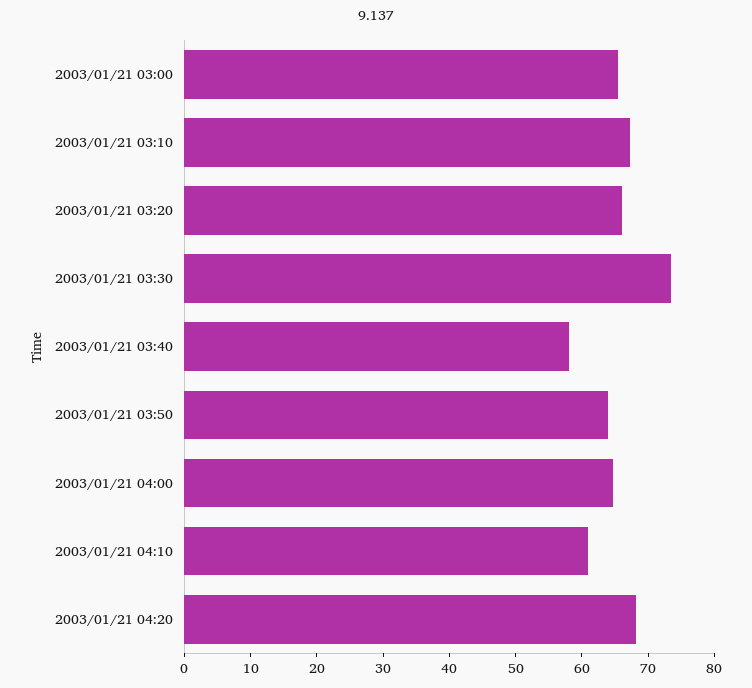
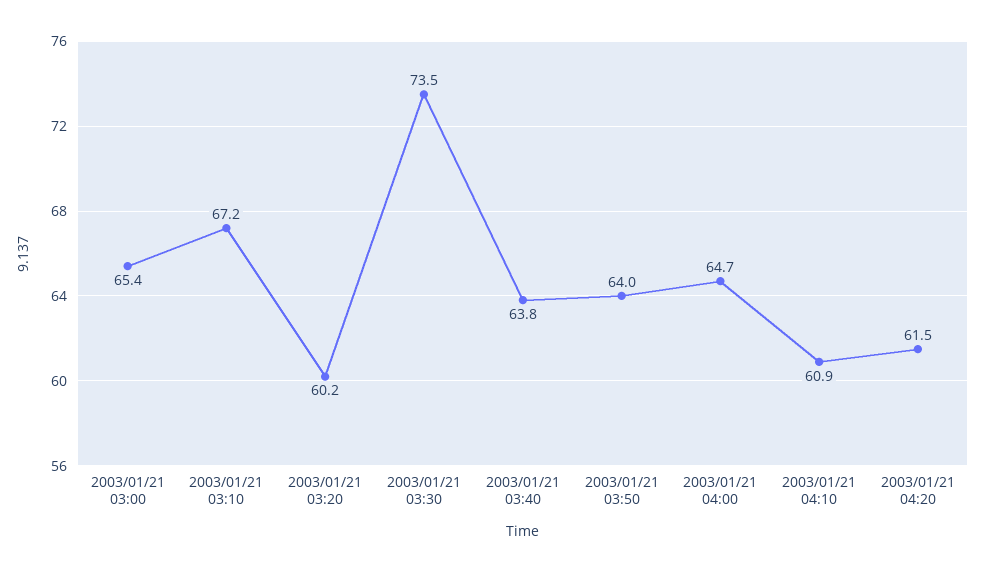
2003/01/21 03:20: 66 -> 60.2
2003/01/21 03:40: 58 -> 63.8
2003/01/21 04:20: 68 -> 61.5

